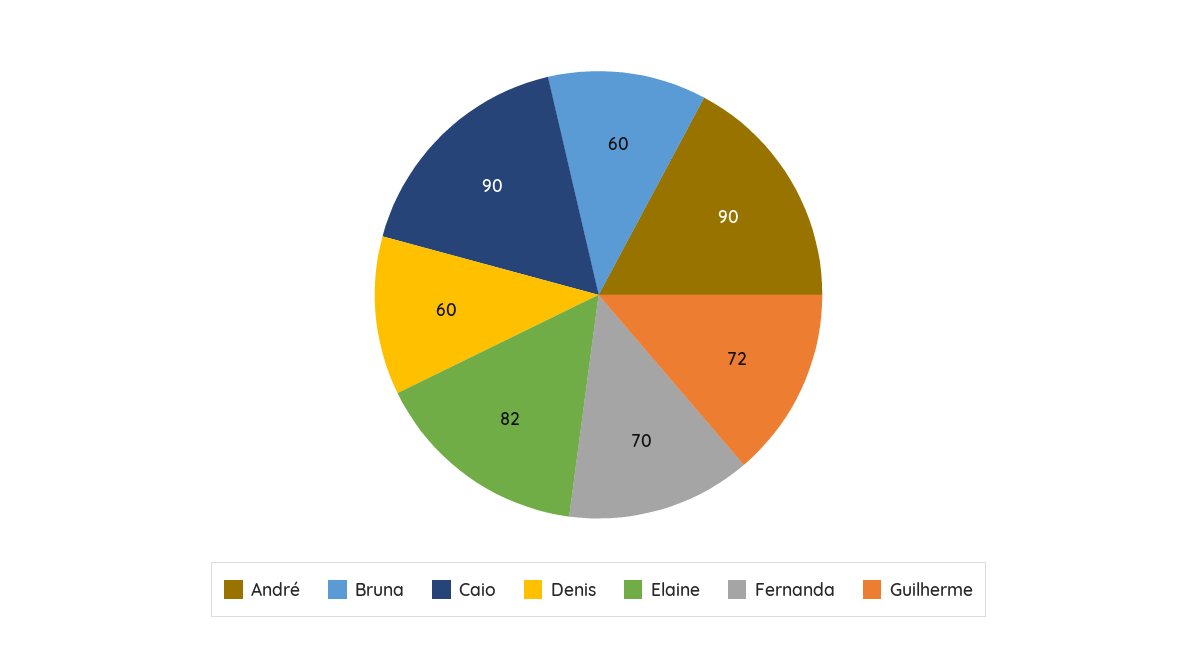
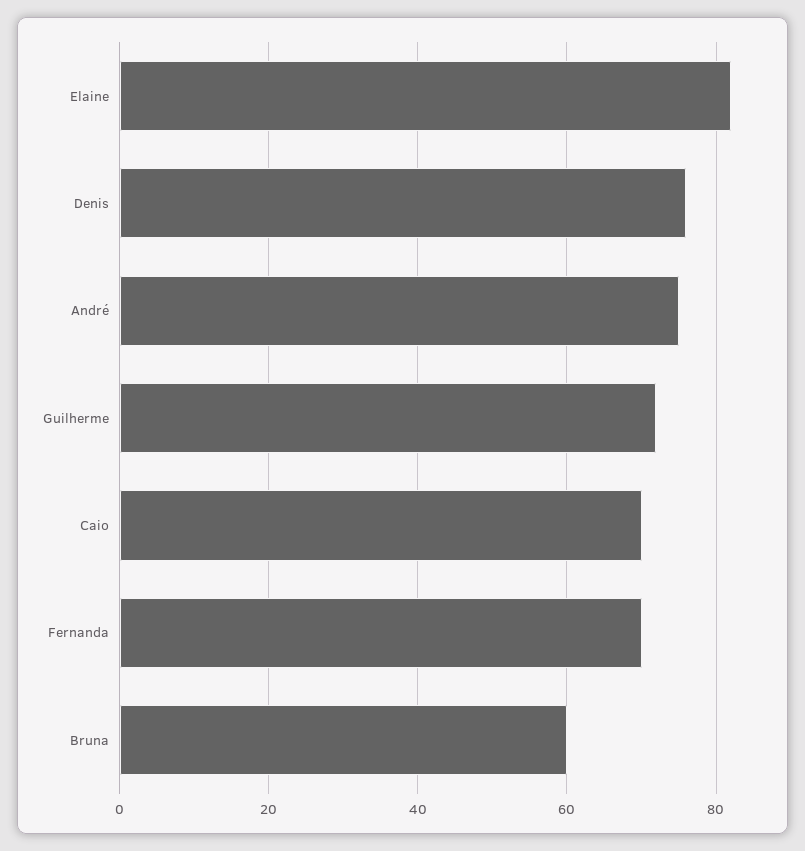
André: 90 -> 75
Caio: 90 -> 70
Denis: 60 -> 75

